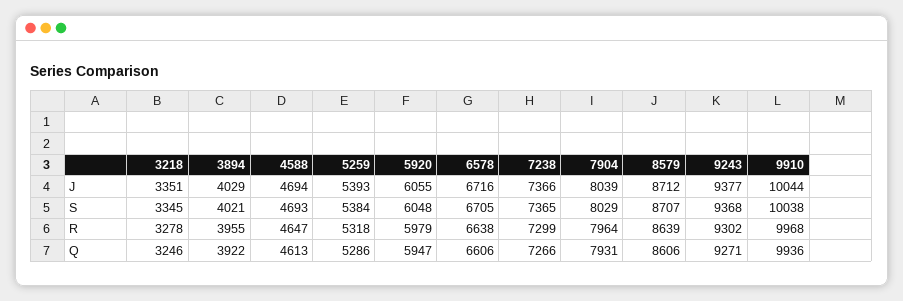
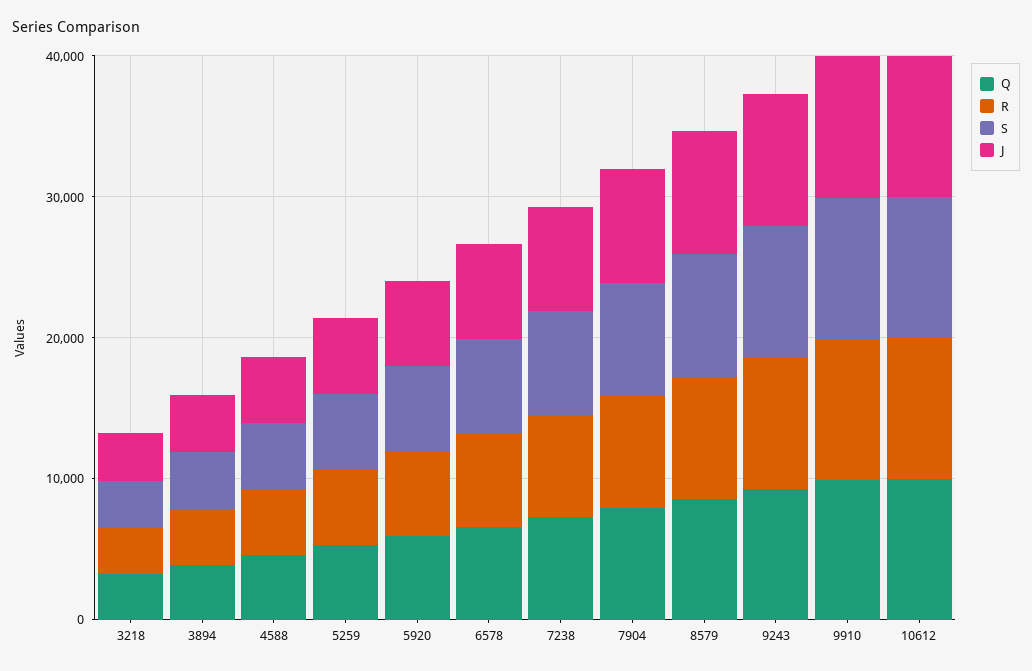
Q, 10612: none -> 10000
R, 10612: none -> 10000
S, 10612: none -> 10000
J, 10612: none -> 10000

